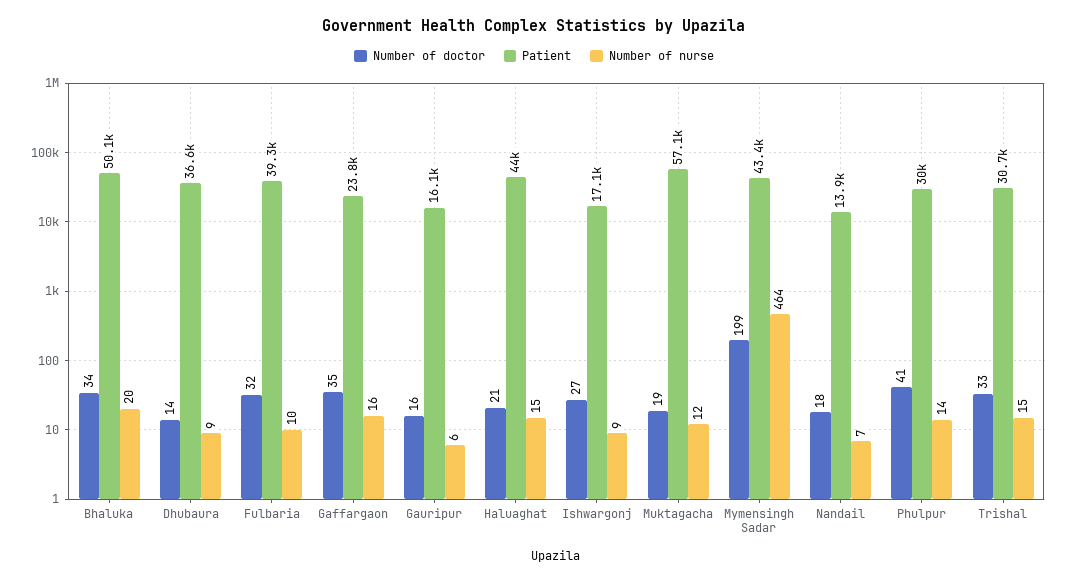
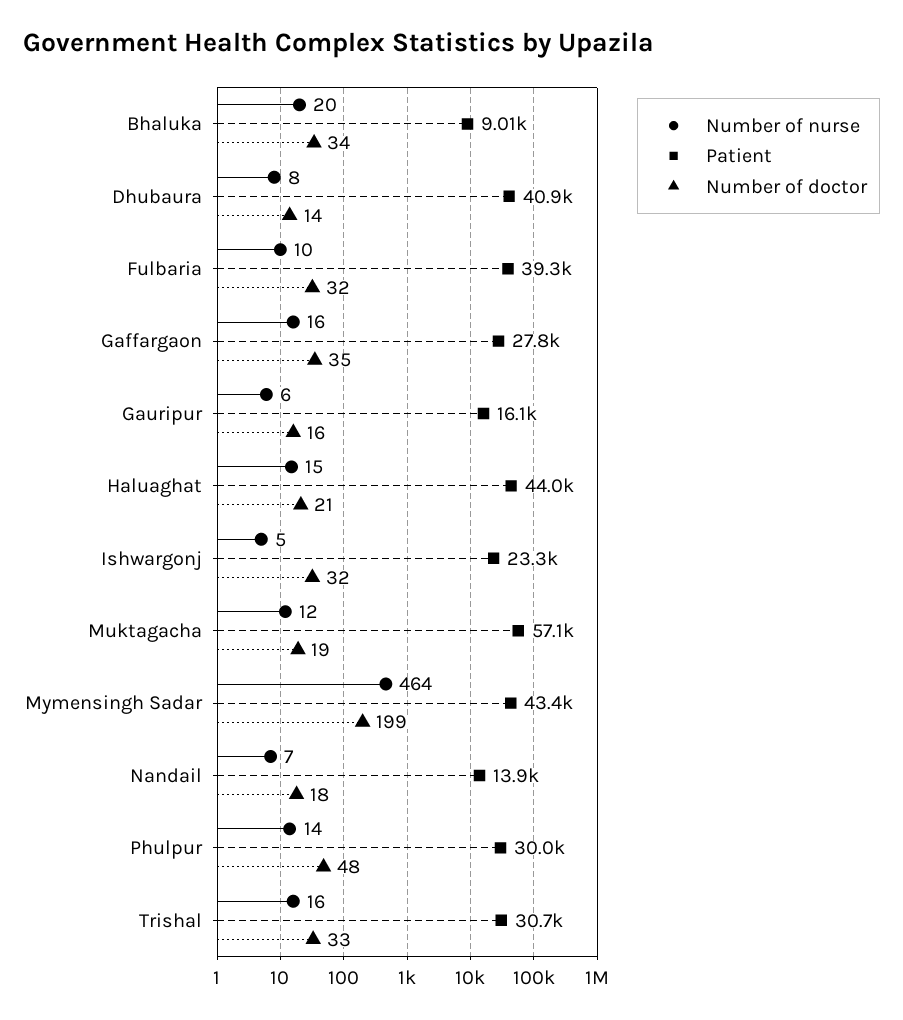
Patient, Bhaluka: 50100 -> 9010
Patient, Dhubaura: 36600 -> 40900
Number of nurse, Dhubaura: 9 -> 8
Patient, Gaffargaon: 23800 -> 27800
Number of doctor, Ishwargonj: 27 -> 32
Patient, Ishwargonj: 17100 -> 23300
Number of nurse, Ishwargonj: 9 -> 5
Number of doctor, Phulpur: 41 -> 48
Number of nurse, Trishal: 15 -> 16

